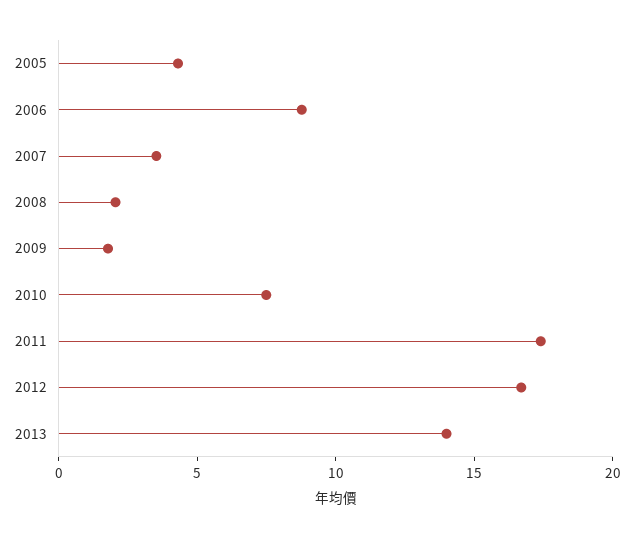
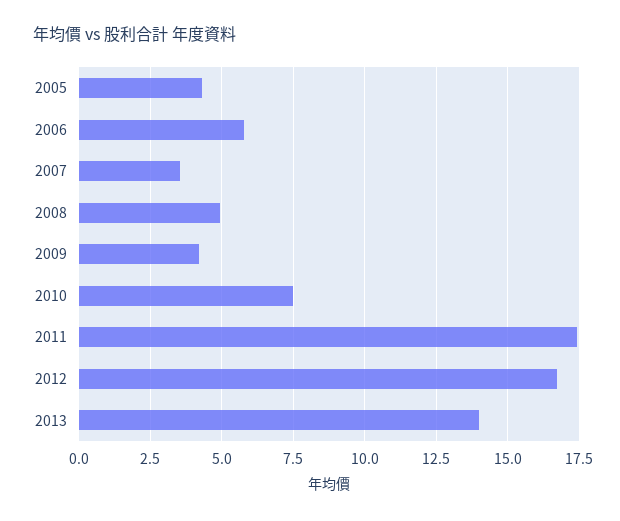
2006: 9 -> 5.75
2008: 2 -> 5
2009: 2 -> 4.25

